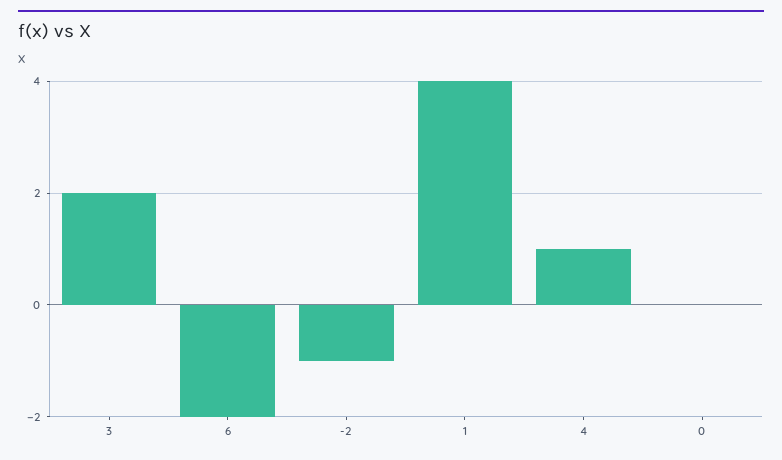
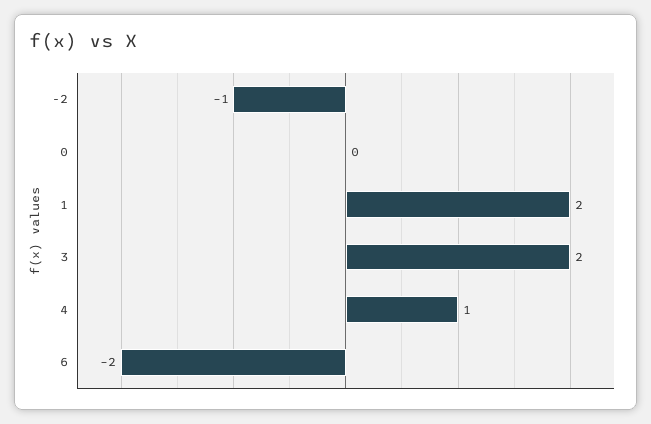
1: 4 -> 2

